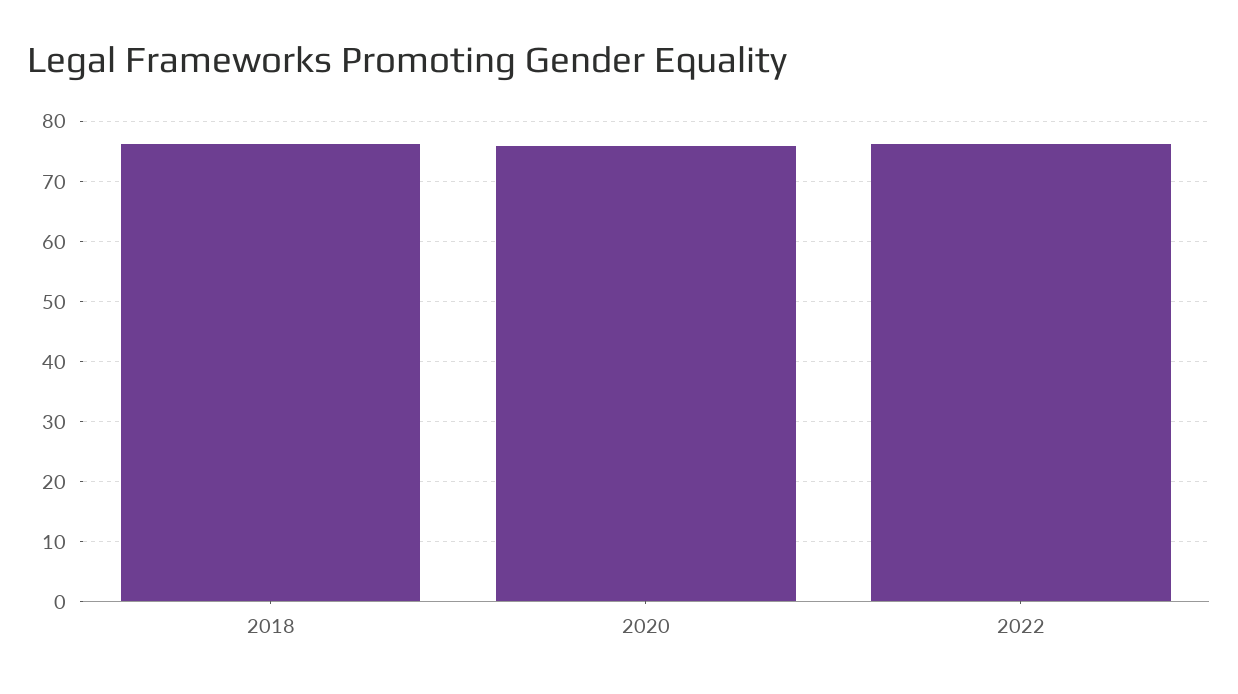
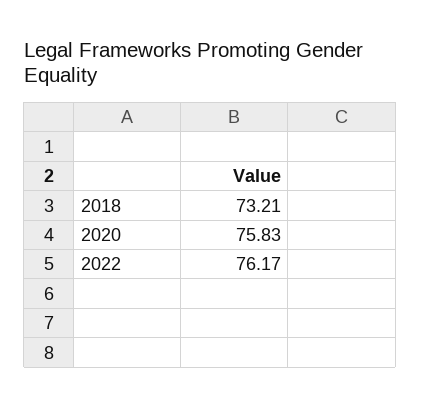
2018: 76 -> 73.21

